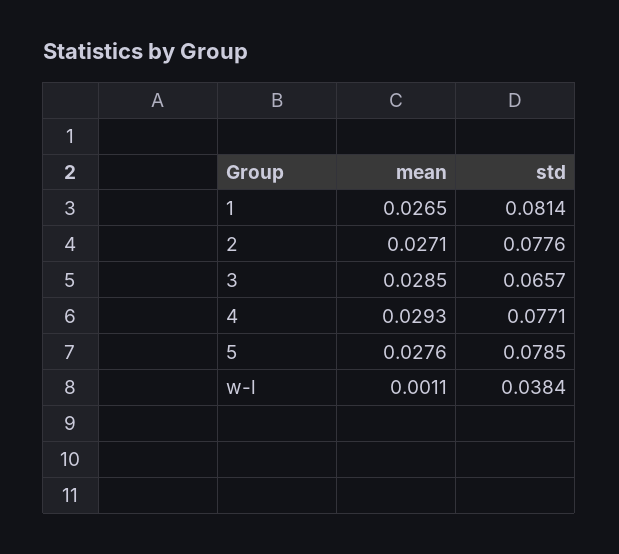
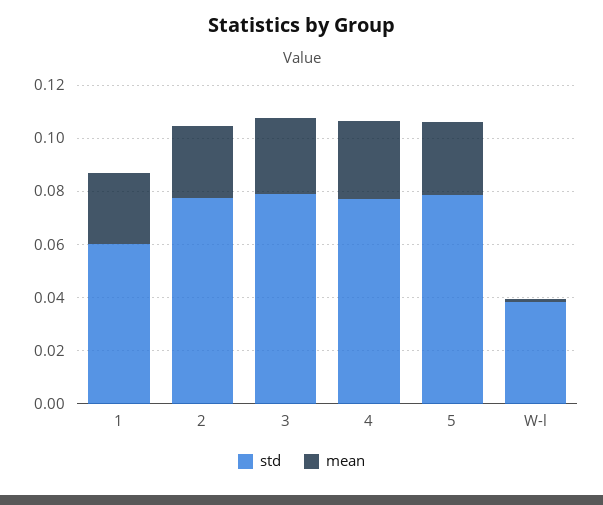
std, 1: 0.0814 -> 0.06
std, 3: 0.0657 -> 0.08

